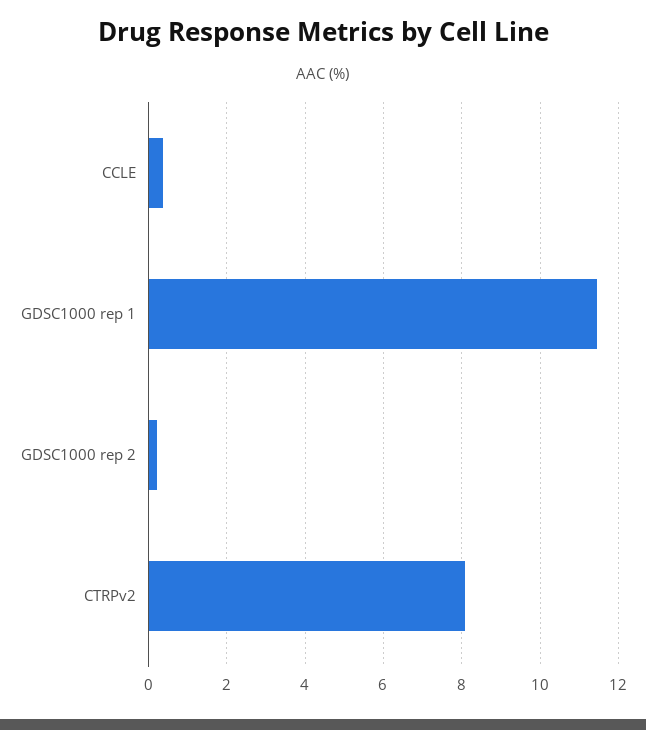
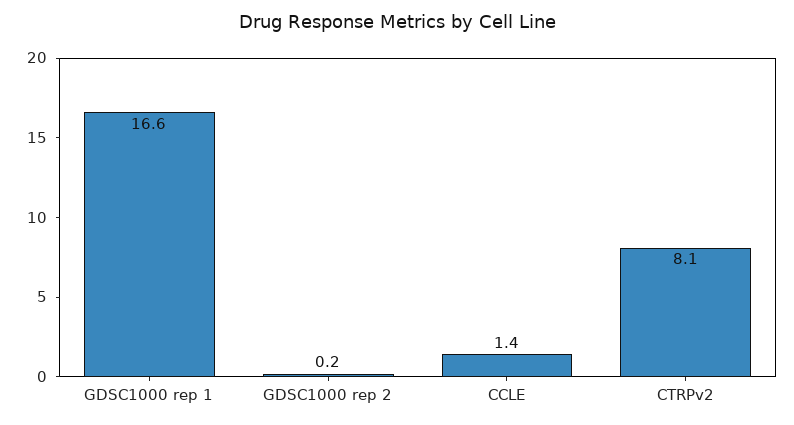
CCLE: 0.4 -> 1.4
GDSC1000 rep 1: 11.4 -> 16.6

